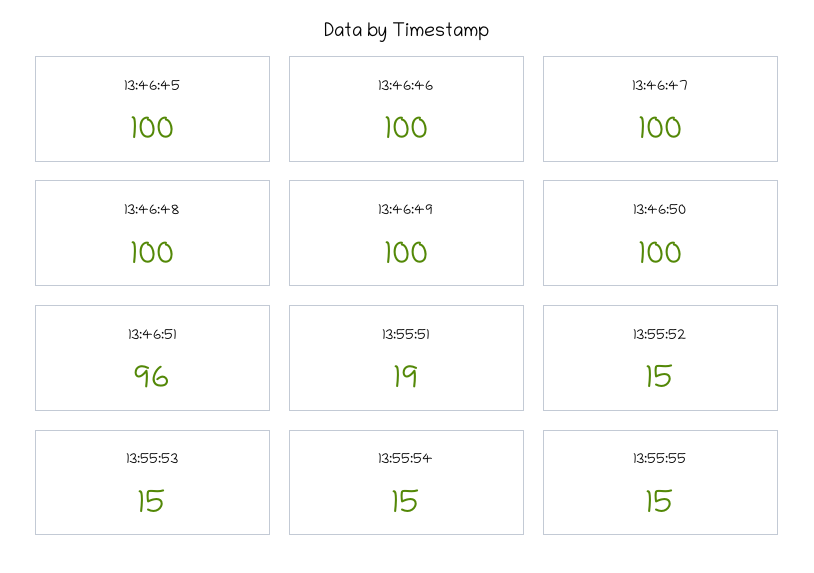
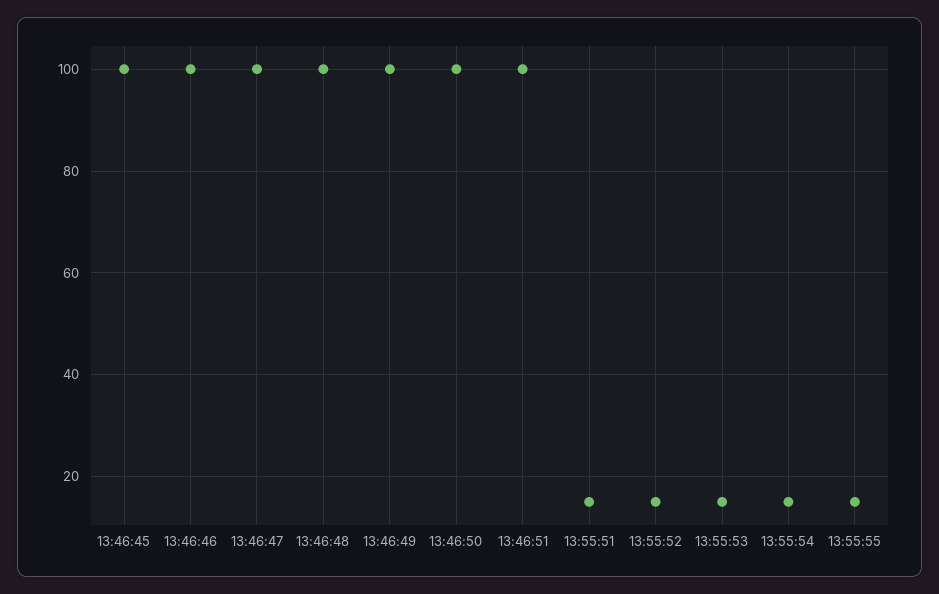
13:46:51: 96 -> 100
13:55:51: 19 -> 15

